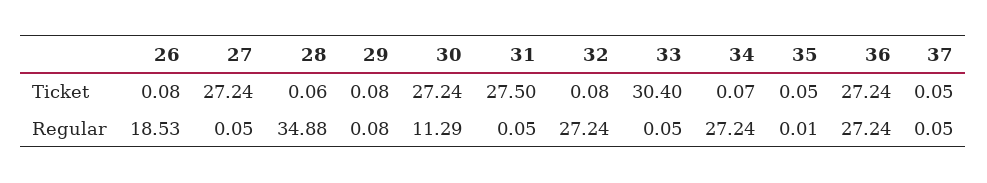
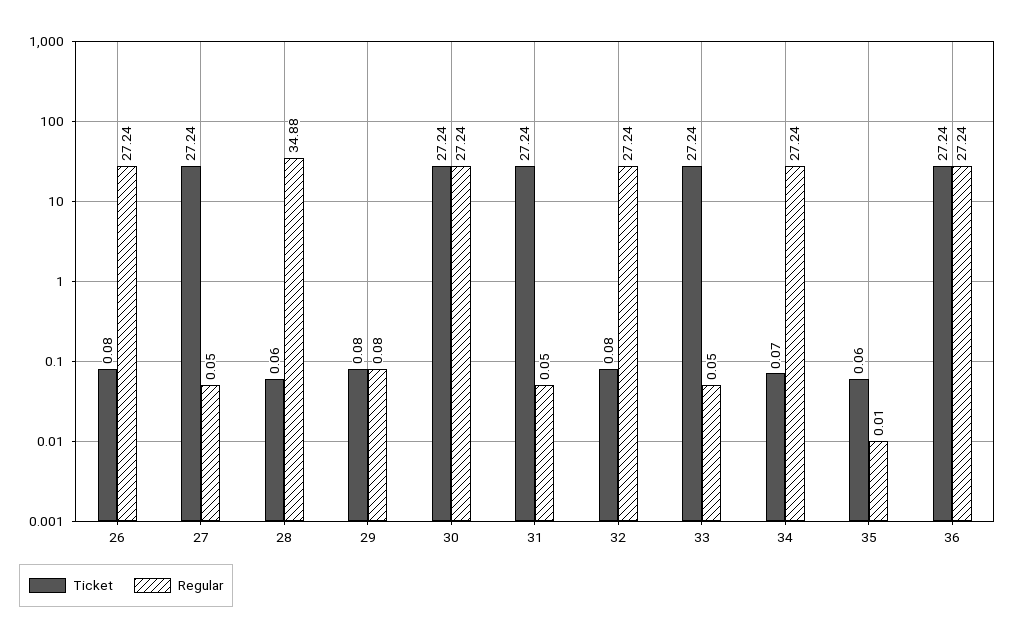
Ticket, 31: 27.5 -> 27.24
Ticket, 33: 30.4 -> 27.24
Ticket, 35: 0.05 -> 0.06
Ticket, 37: 0.05 -> none
Regular, 26: 18.53 -> 27.24
Regular, 30: 11.29 -> 27.24
Regular, 37: 0.05 -> none

